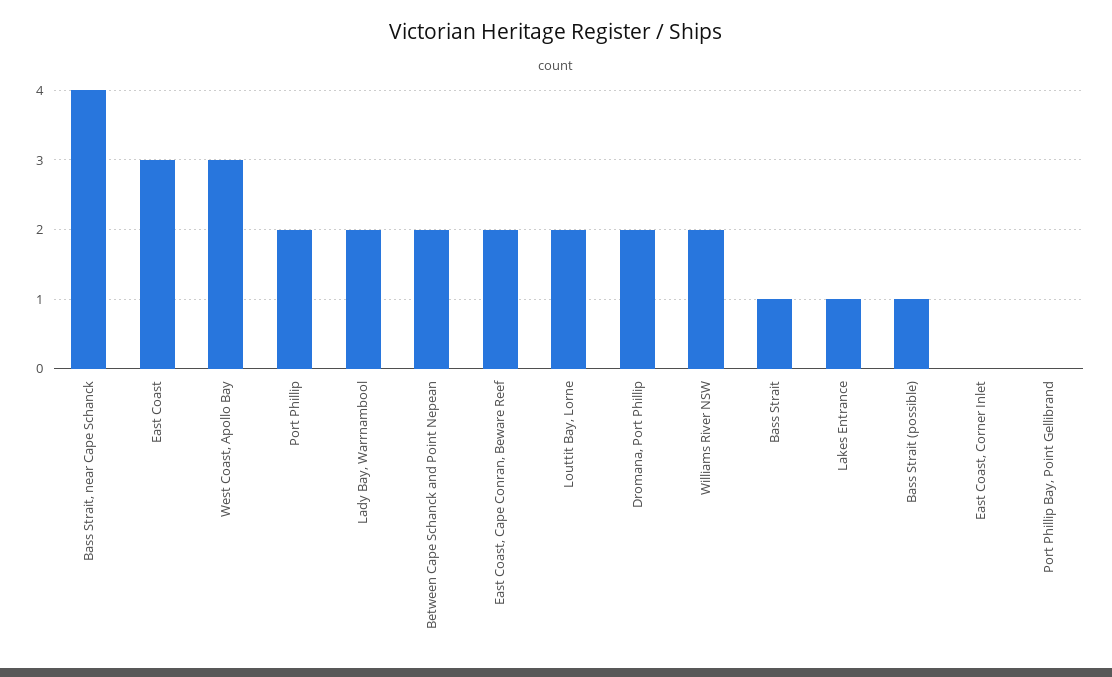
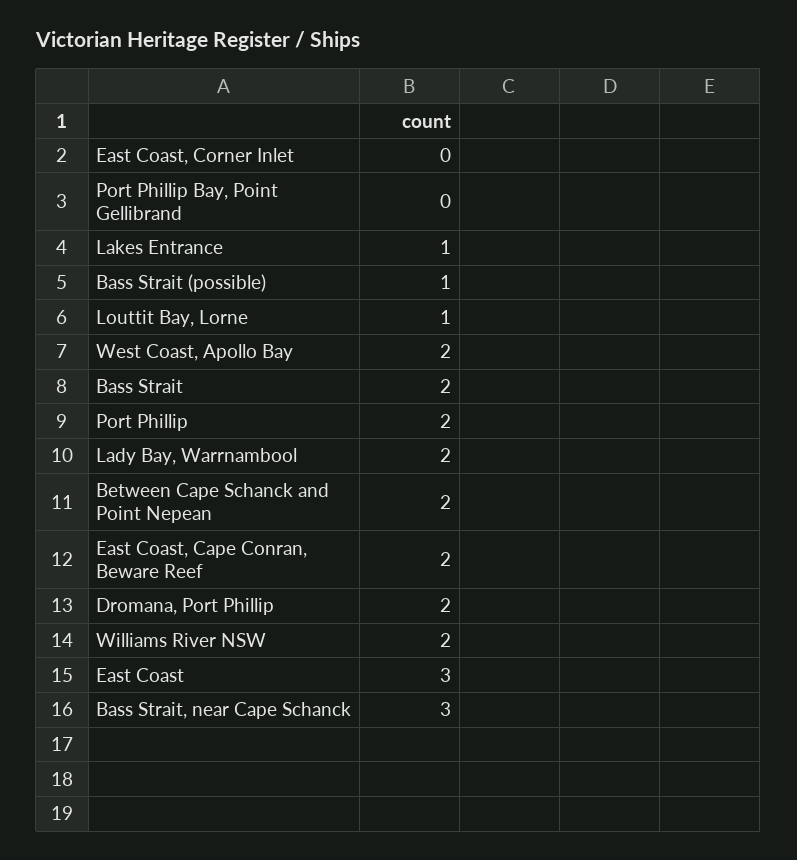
Bass Strait, near Cape Schanck: 4 -> 3
West Coast, Apollo Bay: 3 -> 2
Louttit Bay, Lorne: 2 -> 1
Bass Strait: 1 -> 2

